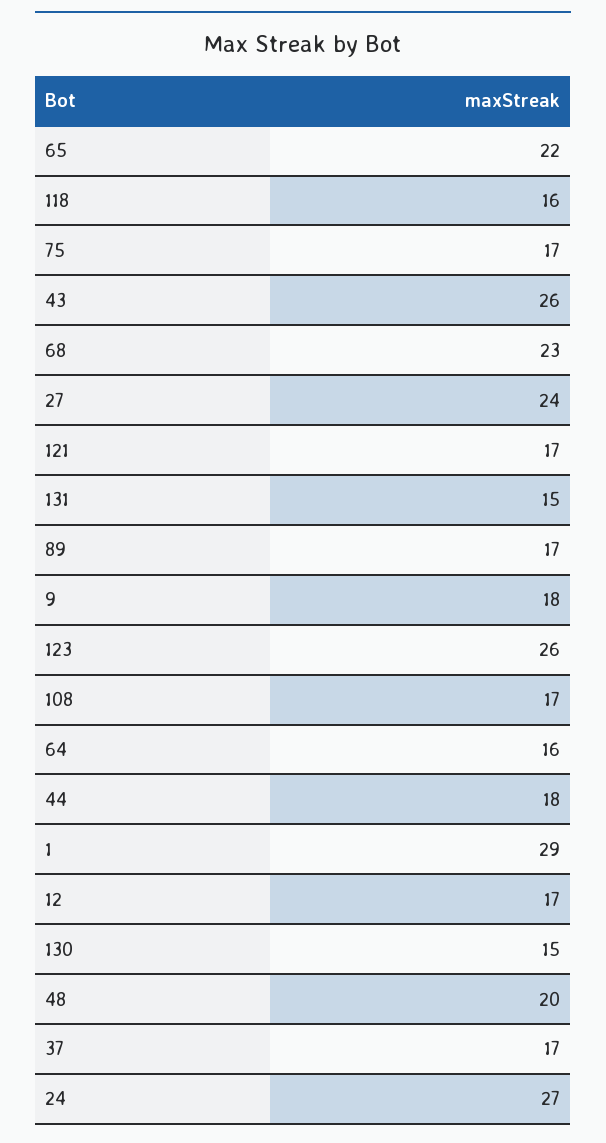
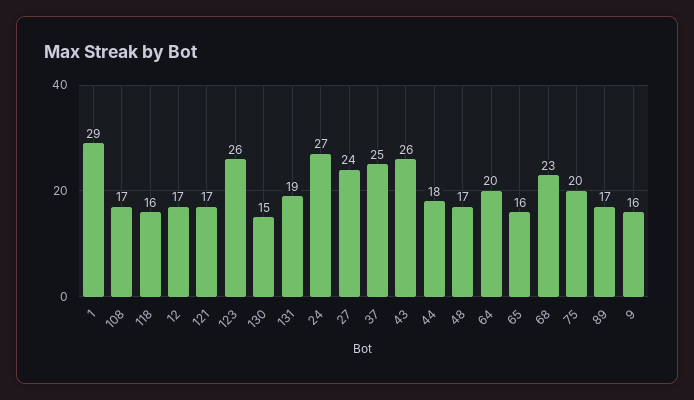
65: 22 -> 16
75: 17 -> 20
131: 15 -> 19
9: 18 -> 16
64: 16 -> 20
48: 20 -> 17
37: 17 -> 25

